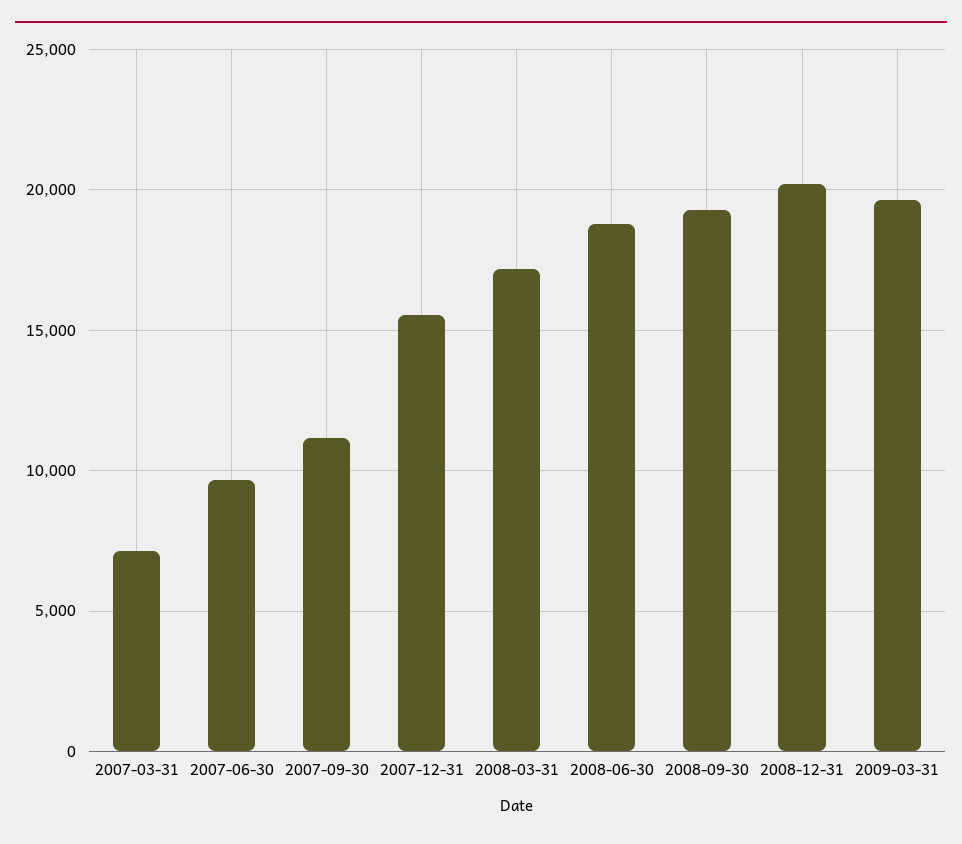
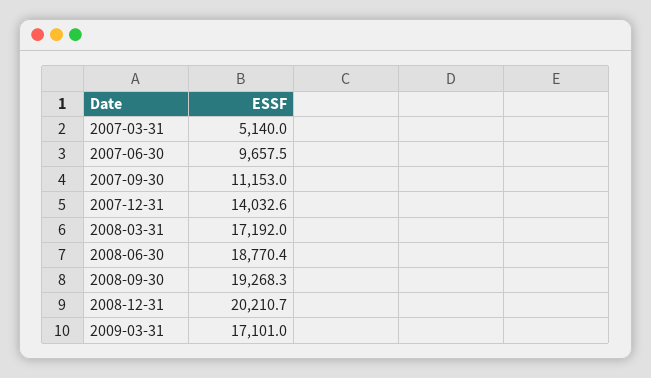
2007-03-31: 7000 -> 5140
2007-12-31: 15500 -> 14032.6
2009-03-31: 19500 -> 17101

